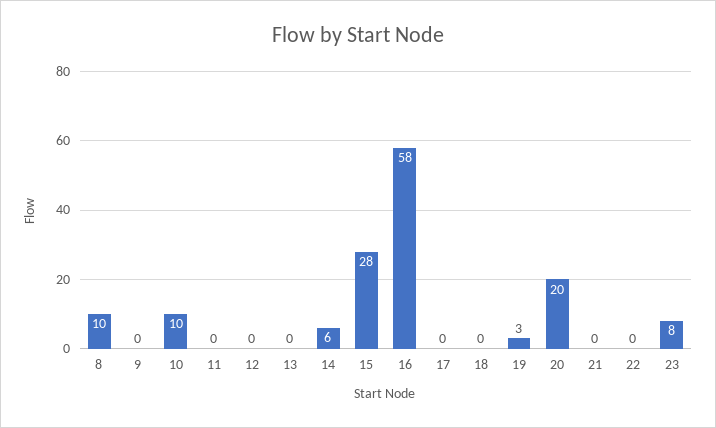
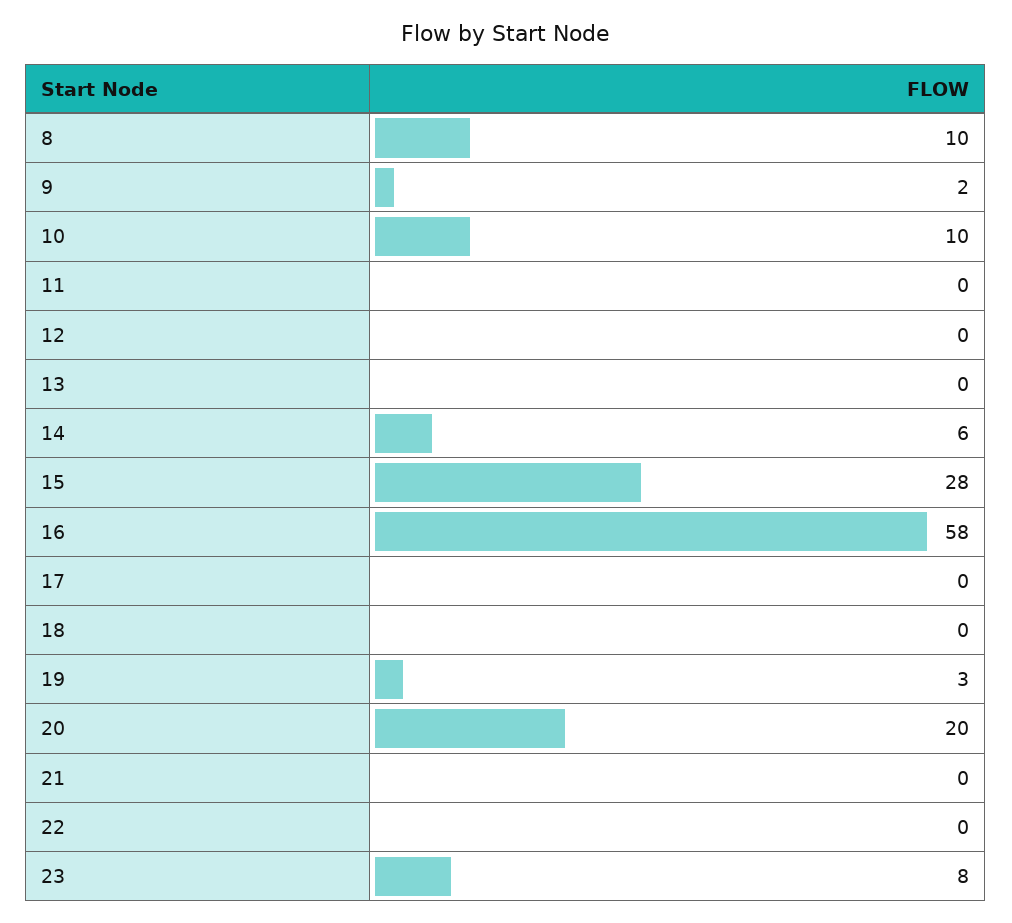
9: 0 -> 2

